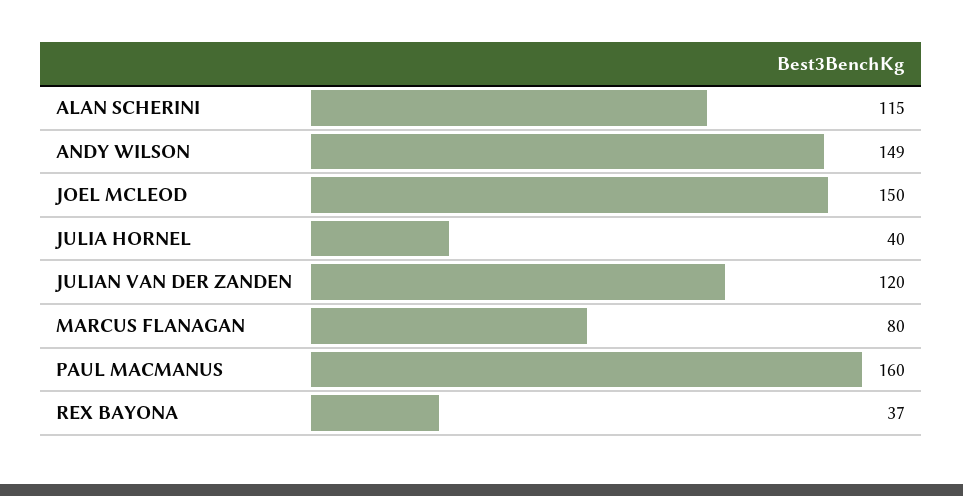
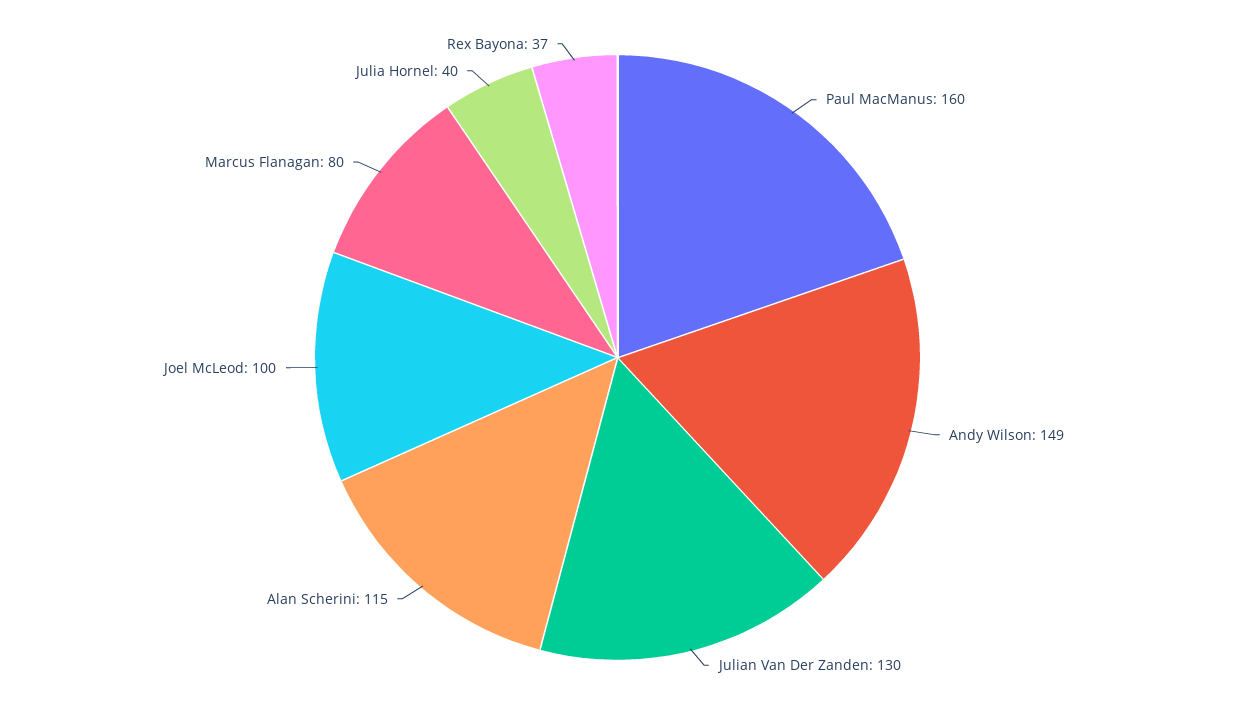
JOEL MCLEOD: 150 -> 100
JULIAN VAN DER ZANDEN: 120 -> 130

